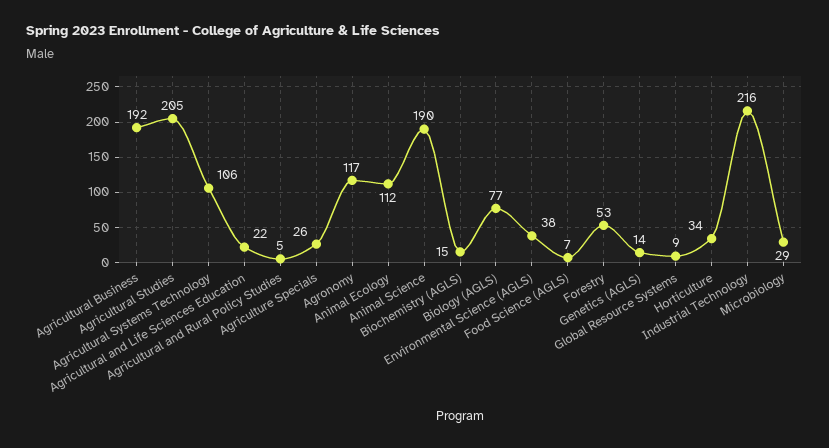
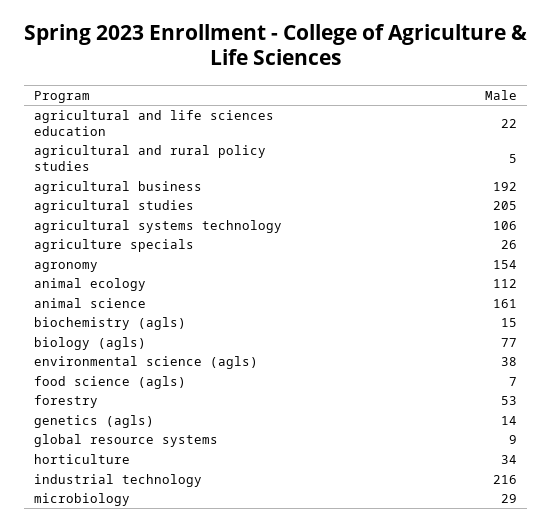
Agronomy: 117 -> 154
Animal Science: 190 -> 161

